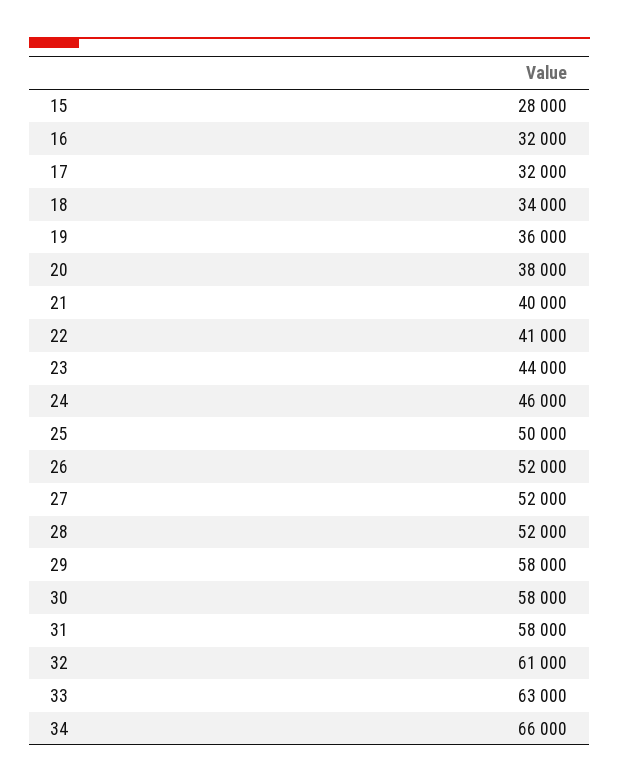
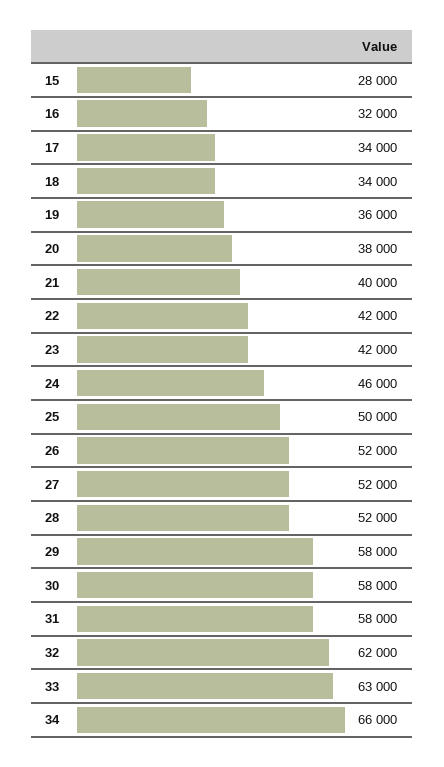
17: 32000 -> 34000
22: 41000 -> 42000
23: 44000 -> 42000
32: 61000 -> 62000

